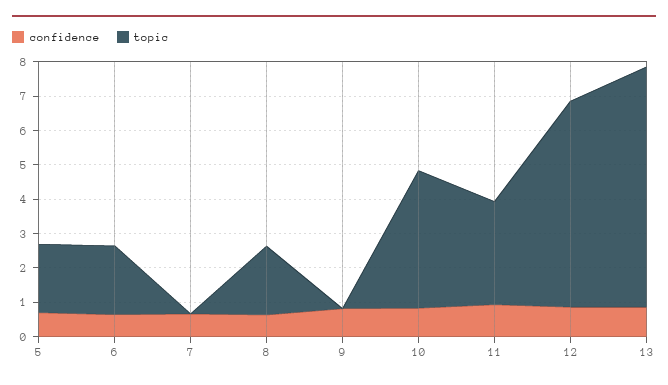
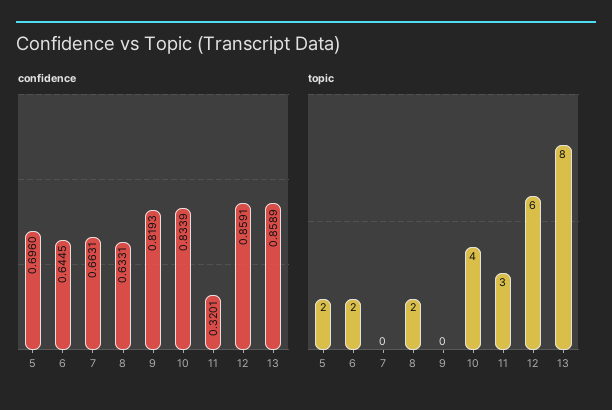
confidence, 11: 1 -> 0.3201
topic, 13: 7 -> 8

